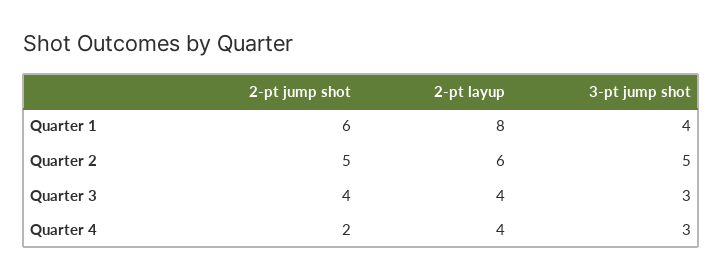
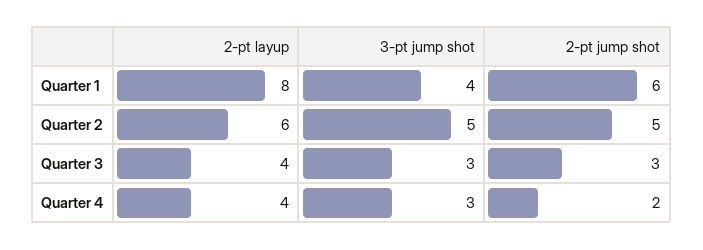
2-pt jump shot, Quarter 3: 4 -> 3

